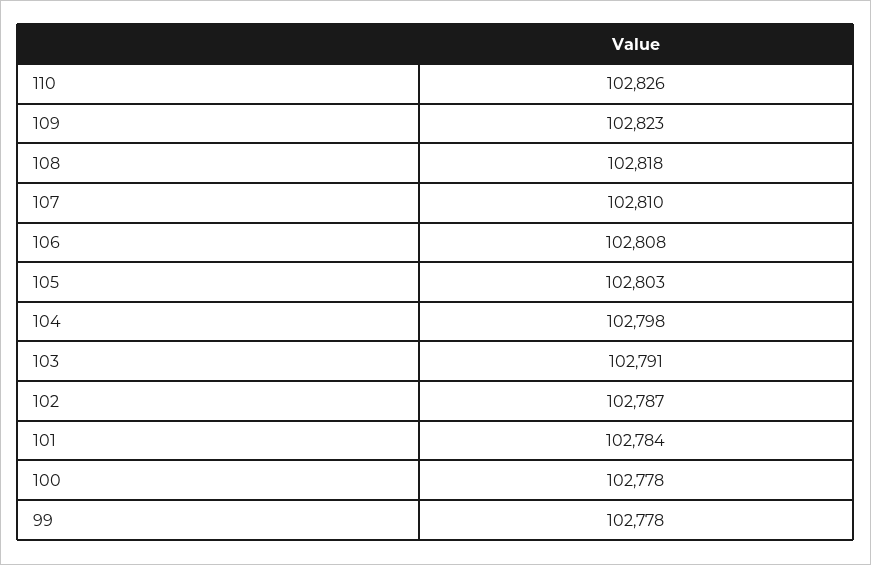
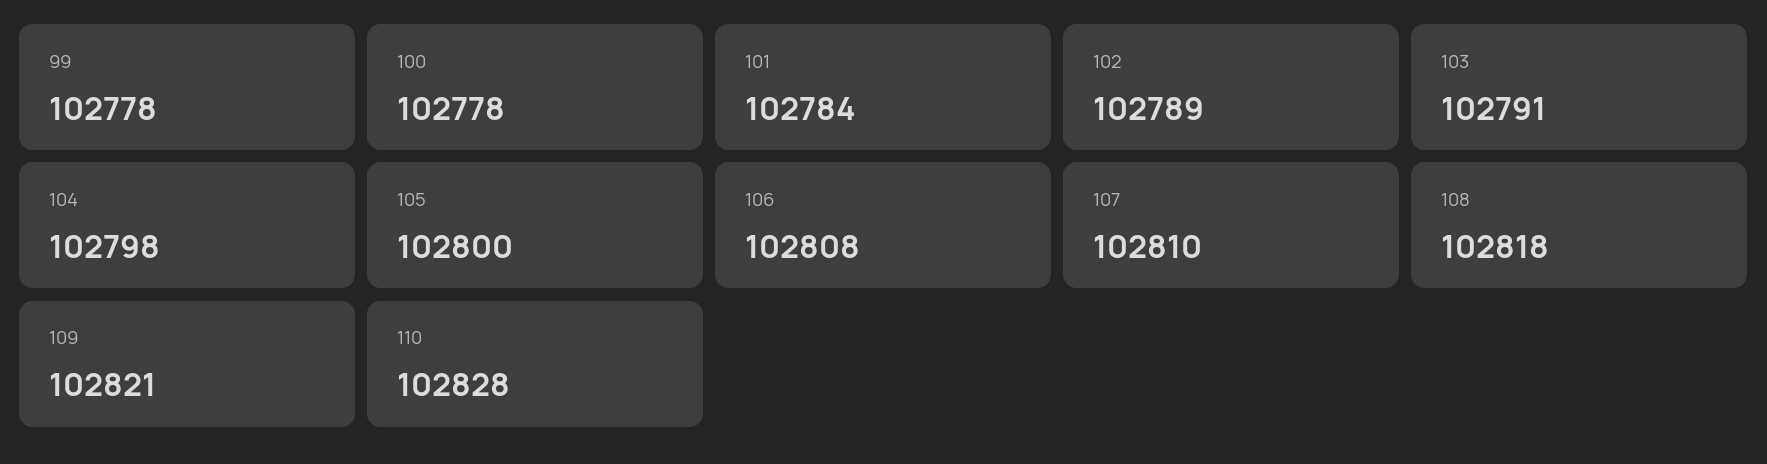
110: 102826 -> 102828
109: 102823 -> 102821
105: 102803 -> 102800
102: 102787 -> 102789

